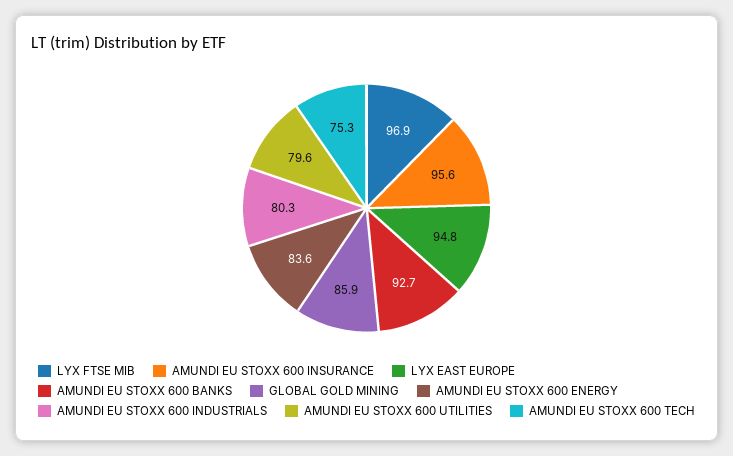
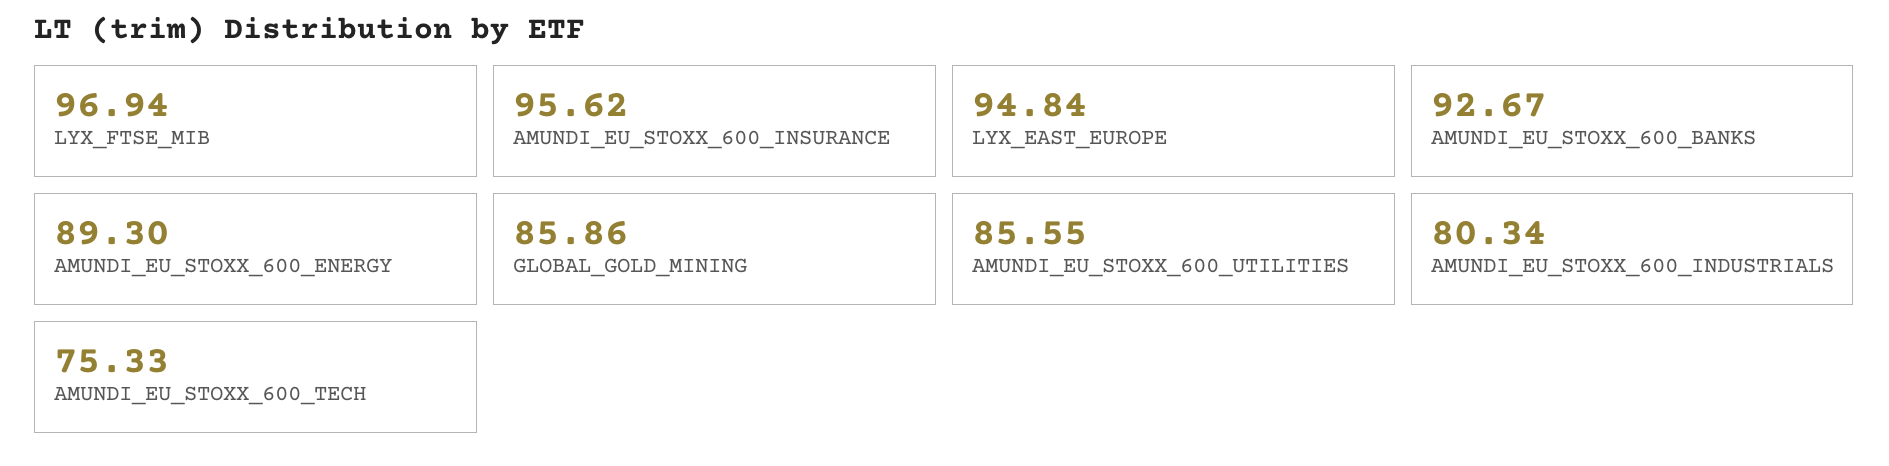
AMUNDI EU STOXX 600 ENERGY: 83.6 -> 89.3
AMUNDI EU STOXX 600 UTILITIES: 79.6 -> 85.55

